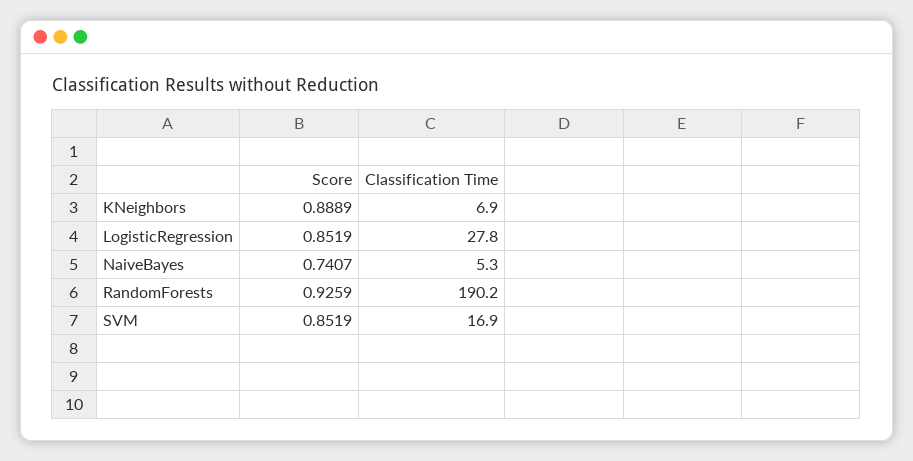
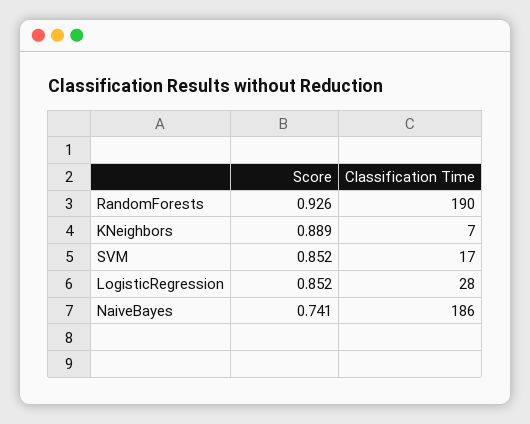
Classification Time, NaiveBayes: 5.3 -> 186

